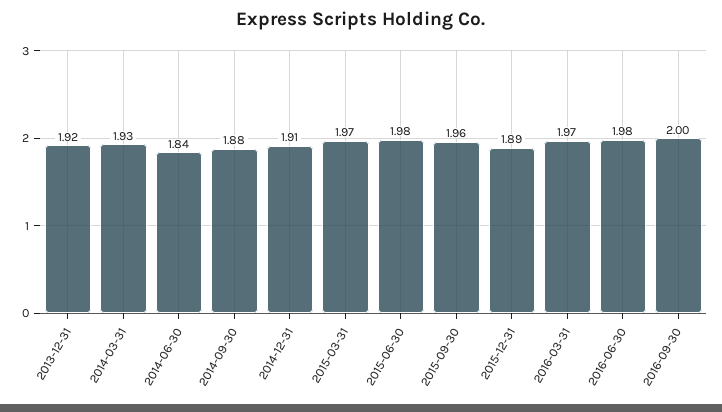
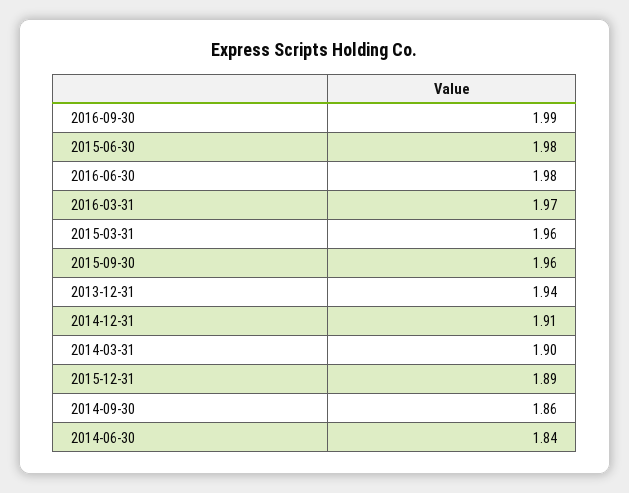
2013-12-31: 1.92 -> 1.94
2014-03-31: 1.93 -> 1.9
2014-09-30: 1.88 -> 1.86
2015-03-31: 1.97 -> 1.96
2016-09-30: 2 -> 1.99

